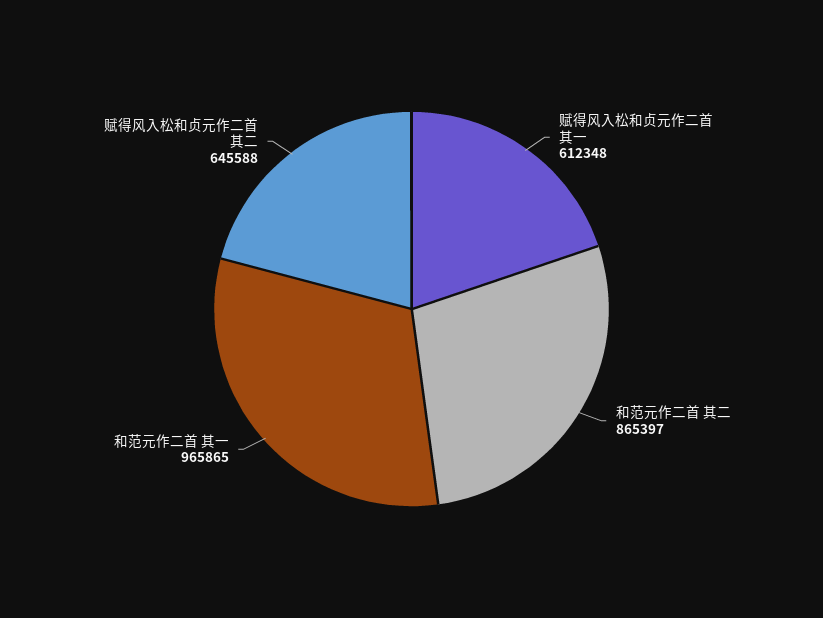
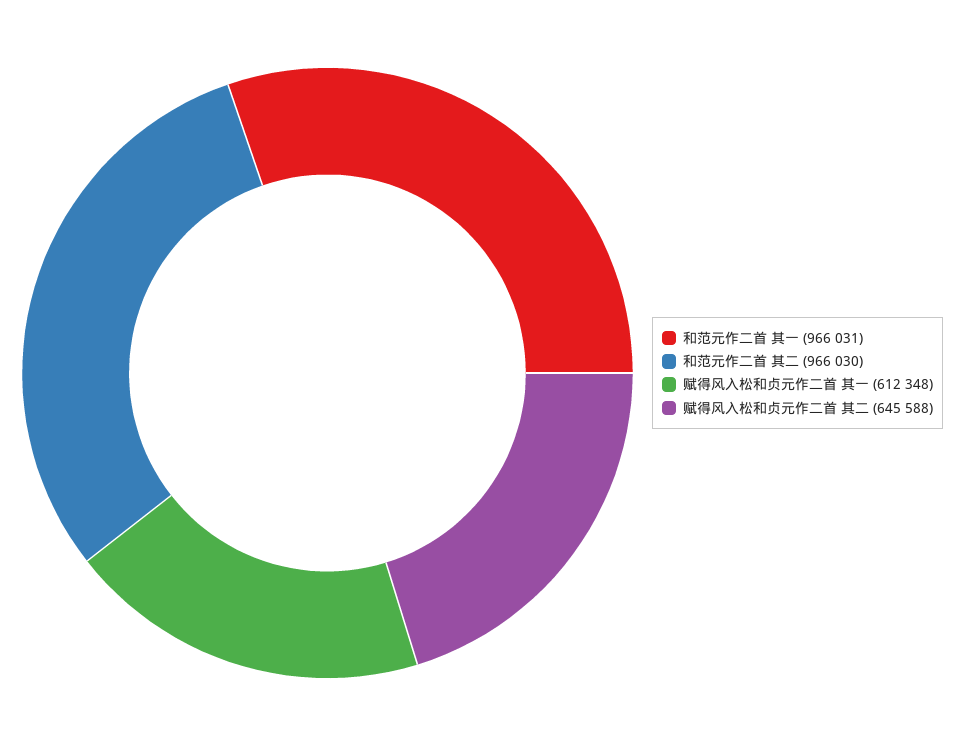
和范元作二首 其二: 865397 -> 966030
和范元作二首 其一: 965865 -> 966031

